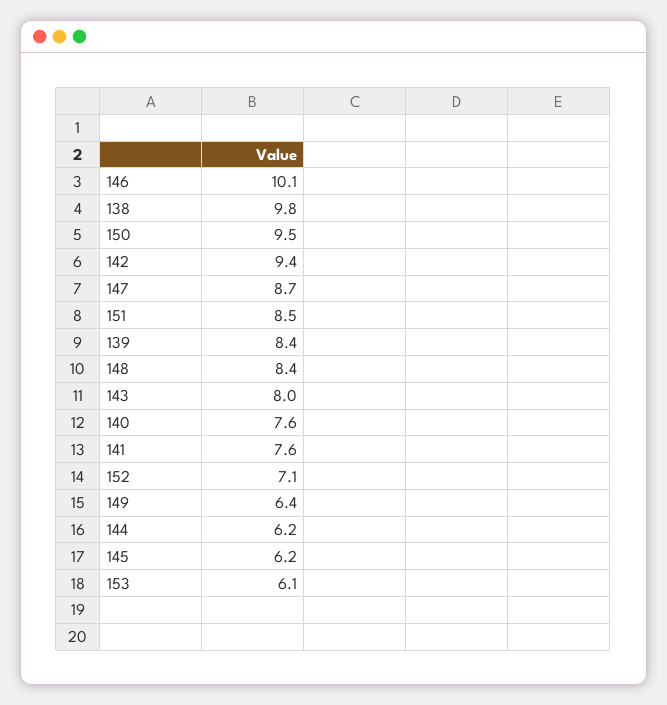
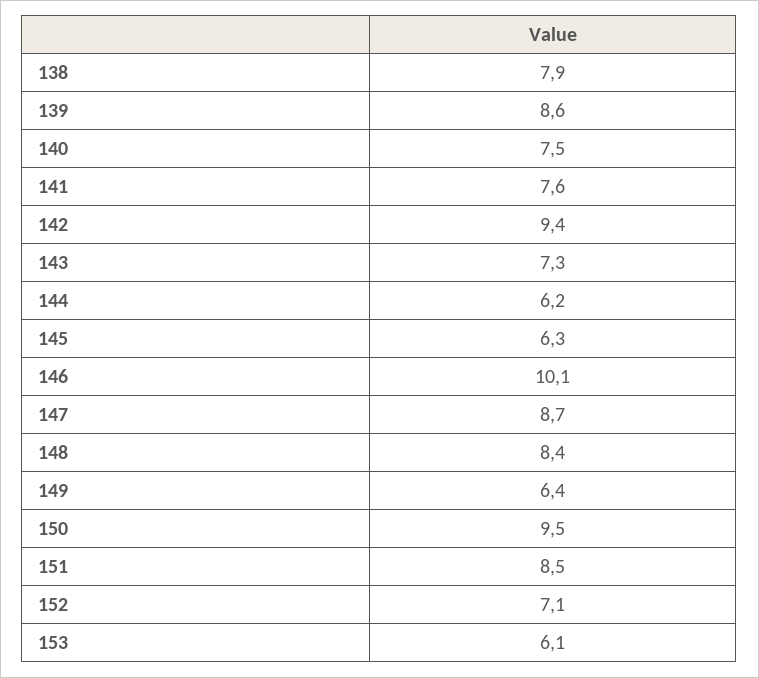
138: 9.8 -> 7.9
139: 8.4 -> 8.6
143: 8 -> 7.3
140: 7.6 -> 7.5
145: 6.2 -> 6.3

